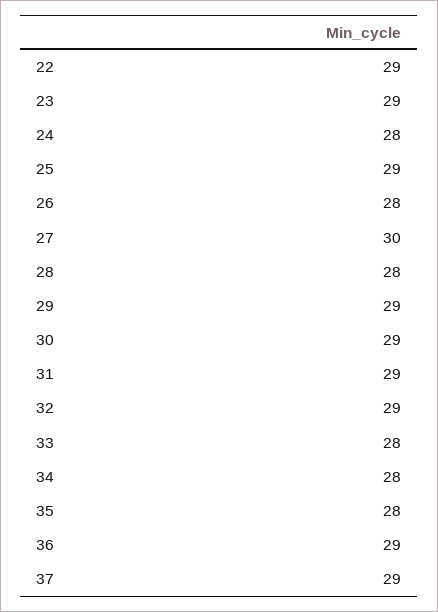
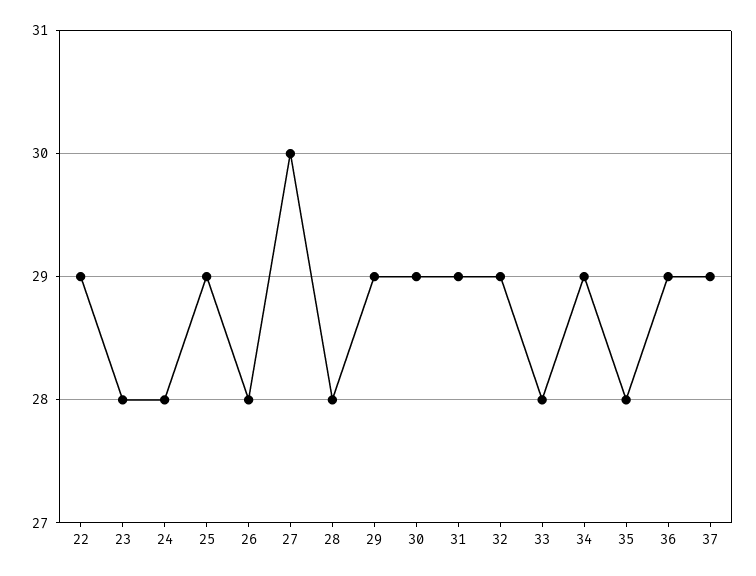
23: 29 -> 28
34: 28 -> 29

